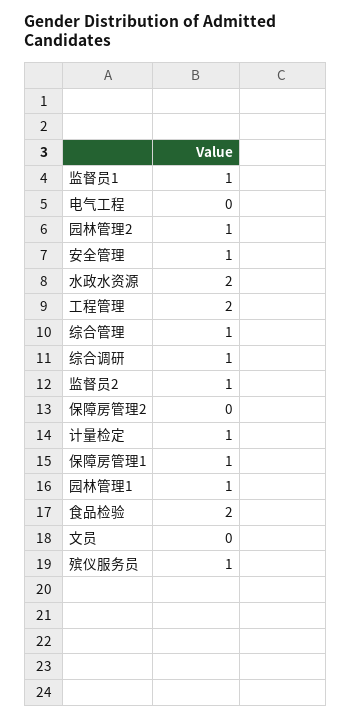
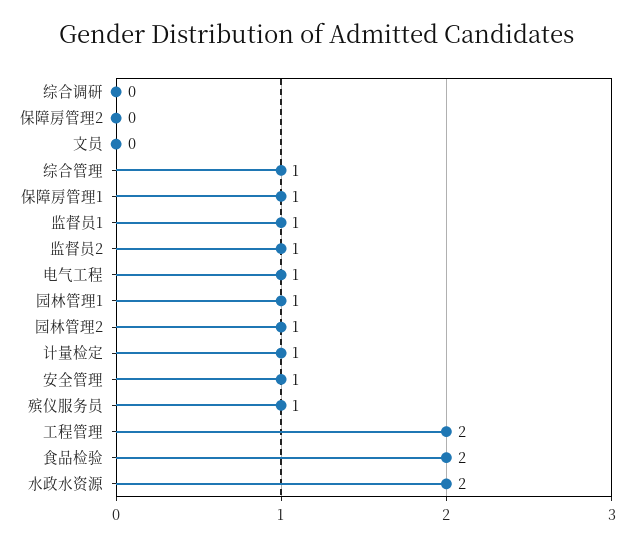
电气工程: 0 -> 1
综合调研: 1 -> 0

